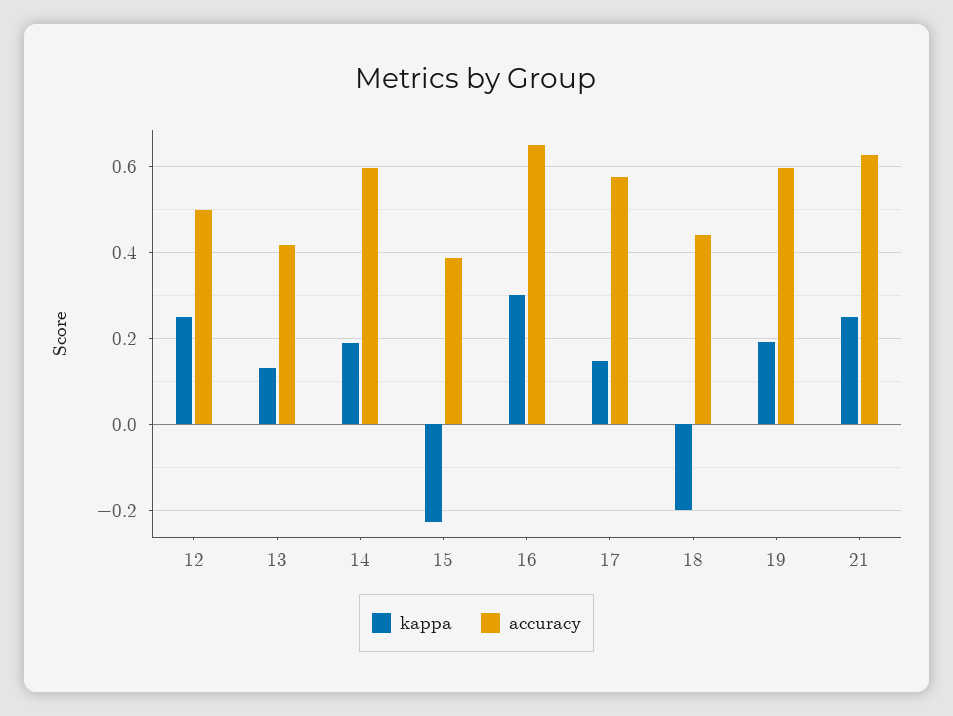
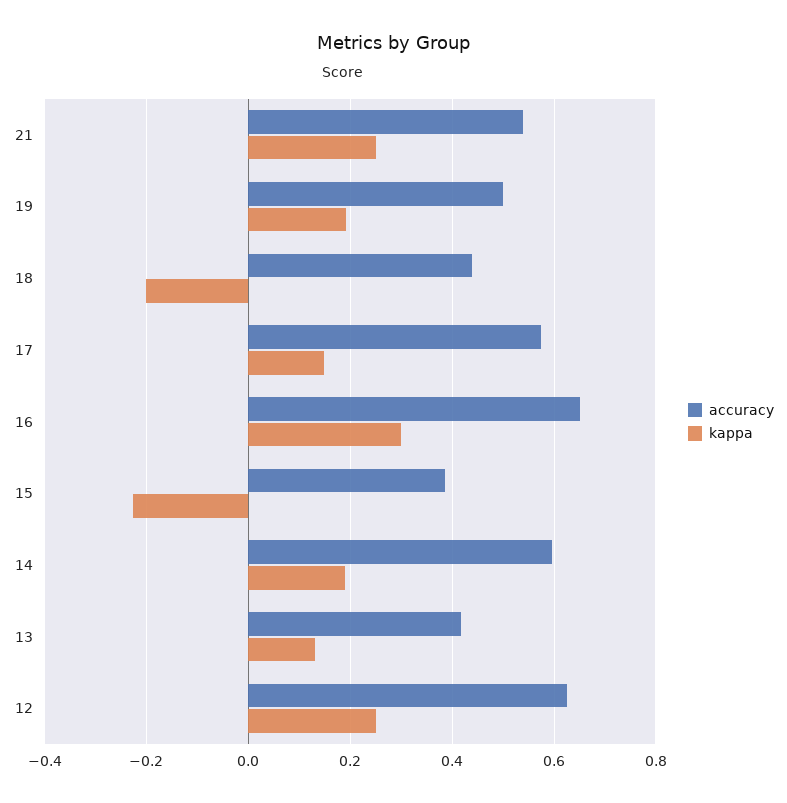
accuracy, 12: 0.5 -> 0.62
accuracy, 19: 0.6 -> 0.5
accuracy, 21: 0.62 -> 0.54

